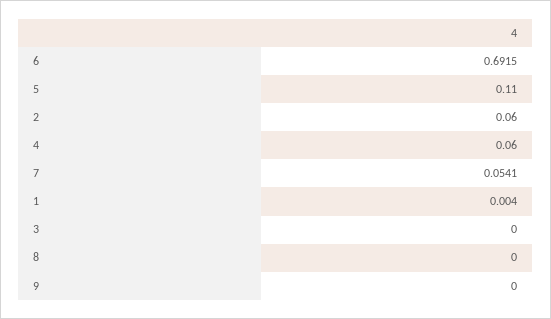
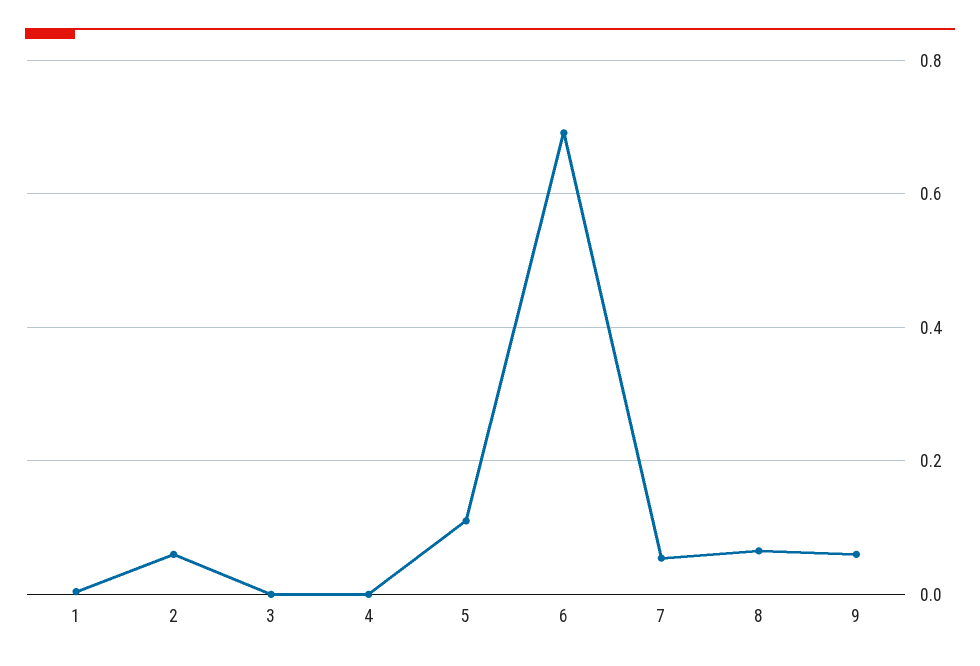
4: 0.06 -> 0
8: 0 -> 0.06
9: 0 -> 0.06

